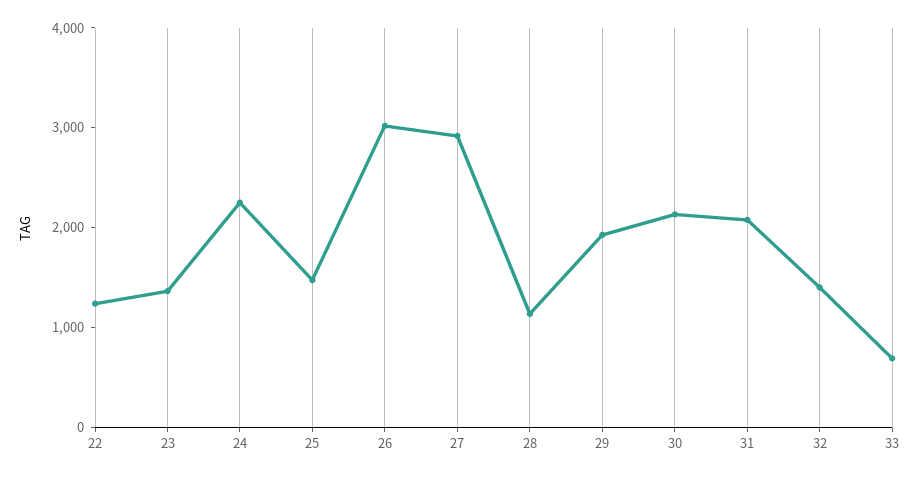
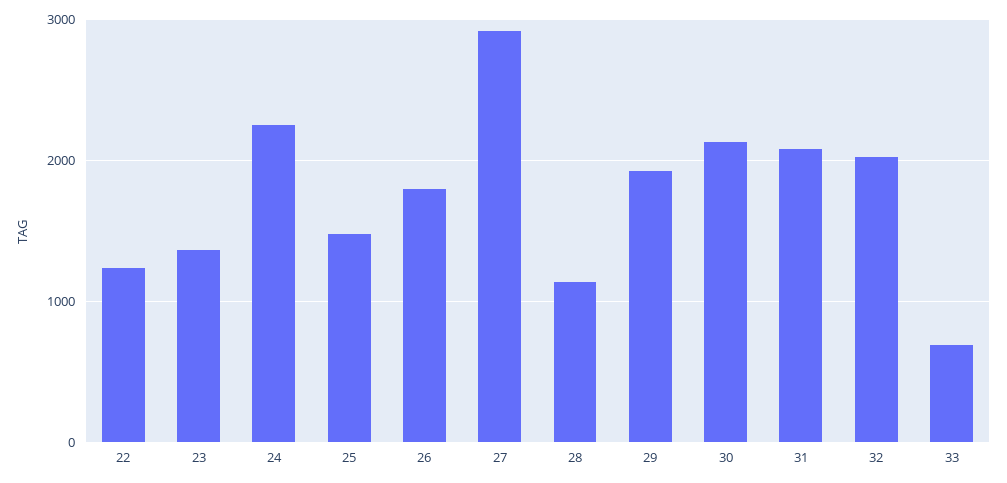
26: 3000 -> 1800
32: 1400 -> 2000

